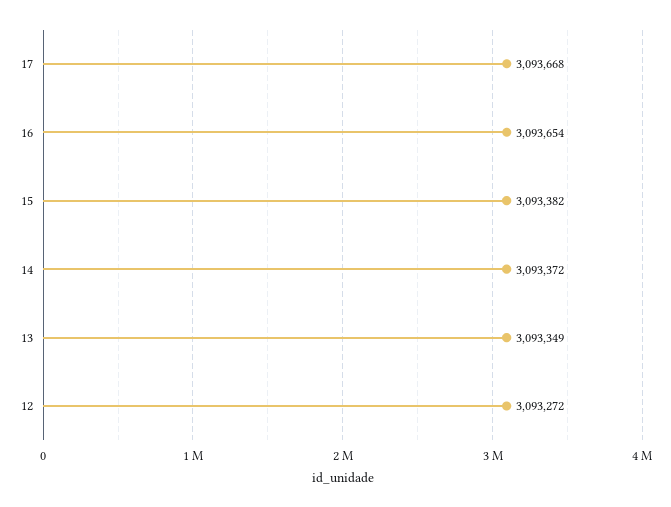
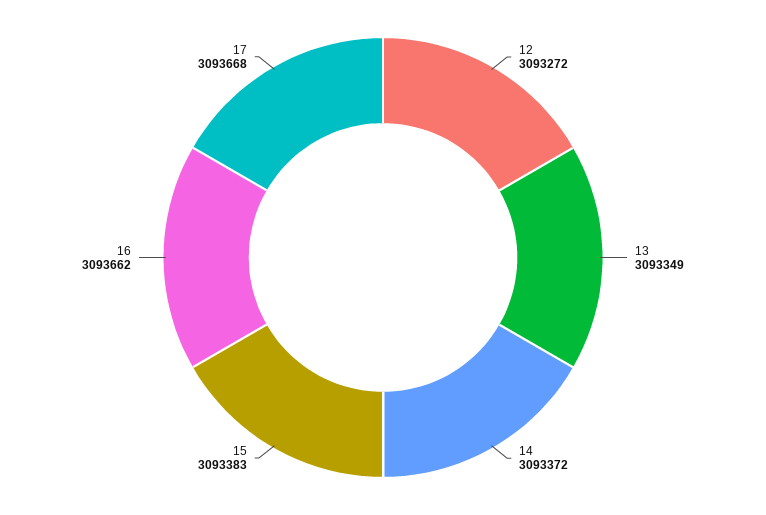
16: 3093654 -> 3093662
15: 3093382 -> 3093383

